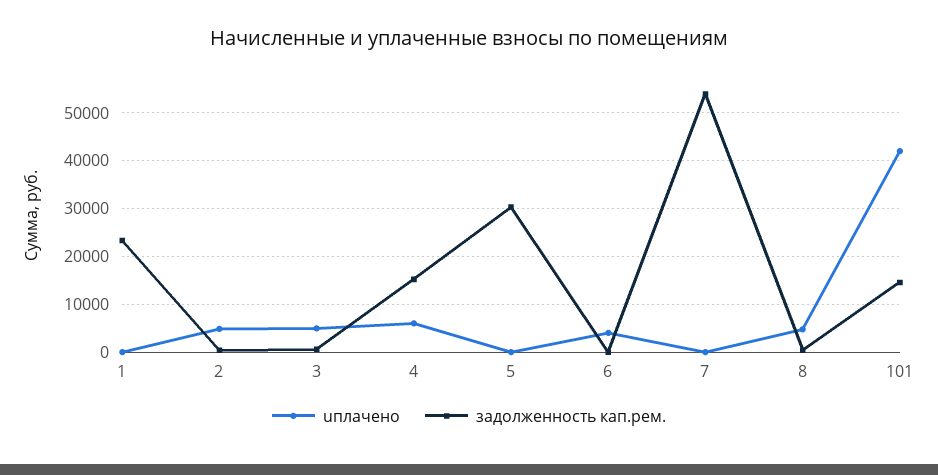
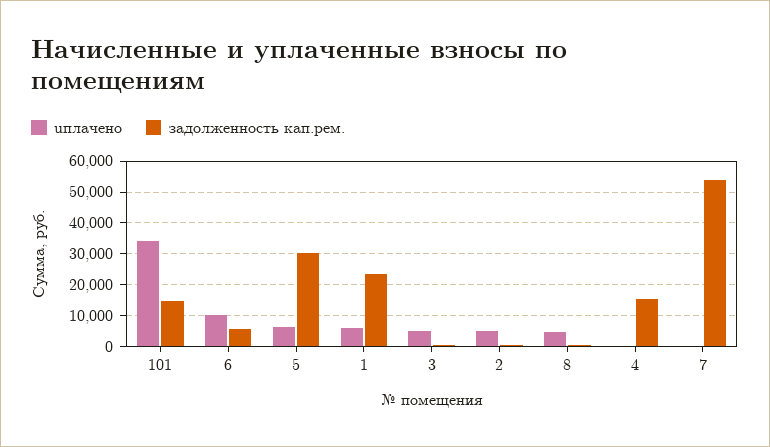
uплачено, 1: 0 -> 6000
uплачено, 4: 6000 -> 0
uплачено, 5: 0 -> 6000
uплачено, 6: 4000 -> 10000
задолженность кап.рем., 6: 0 -> 6000
uплачено, 101: 42000 -> 34000

